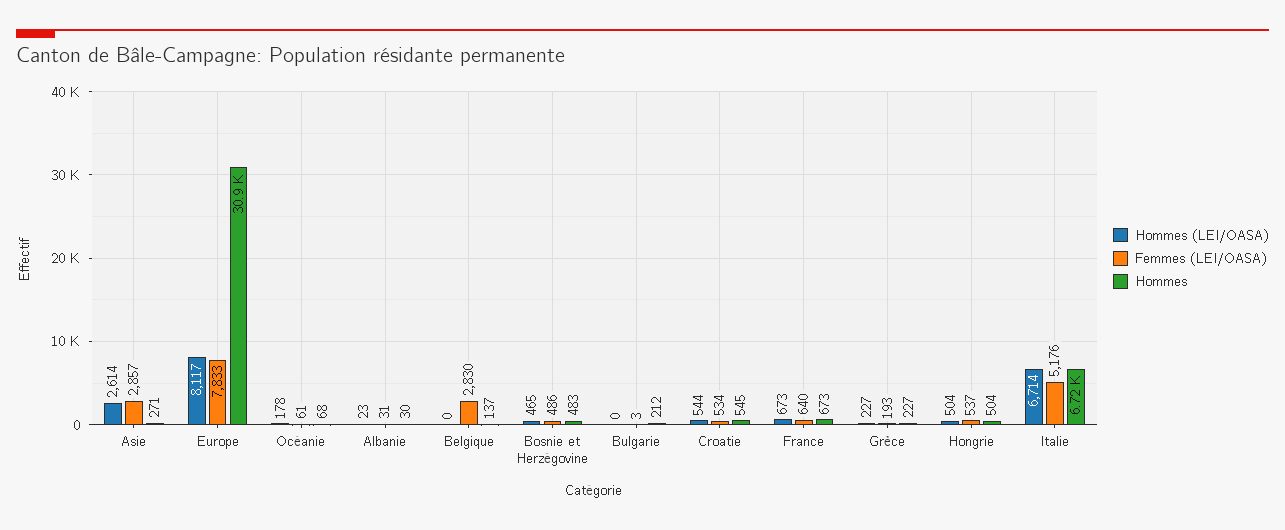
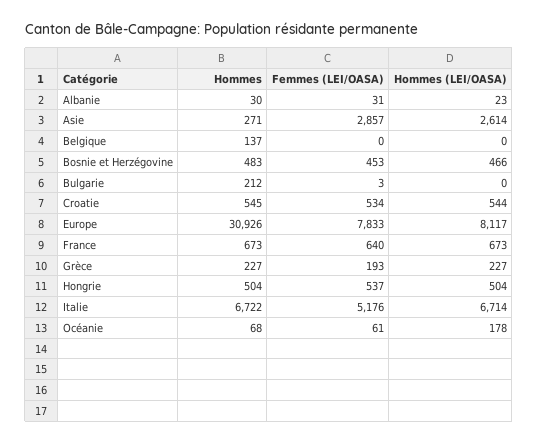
Femmes (LEI/OASA), Belgique: 2830 -> 0
Hommes (LEI/OASA), Bosnie et Herzégovine: 465 -> 466
Femmes (LEI/OASA), Bosnie et Herzégovine: 486 -> 453

